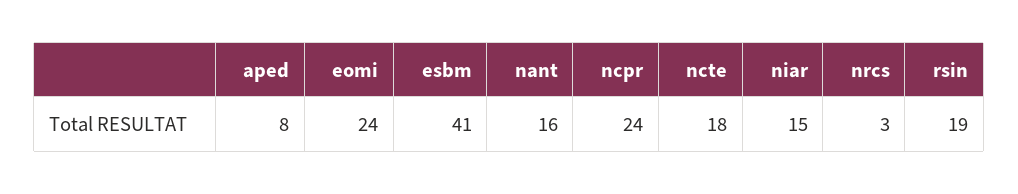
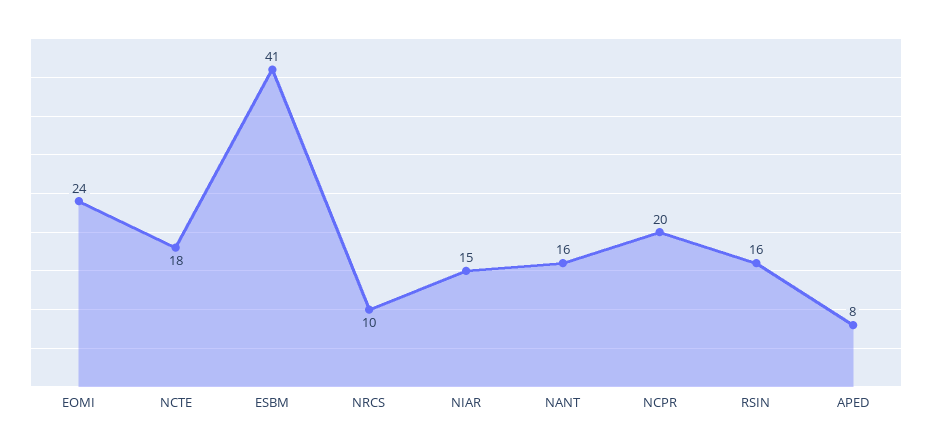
ncpr: 24 -> 20
nrcs: 3 -> 10
rsin: 19 -> 16

